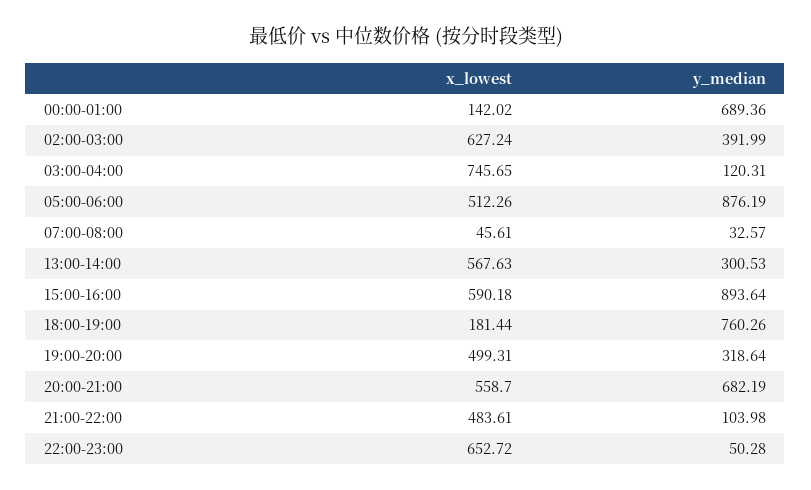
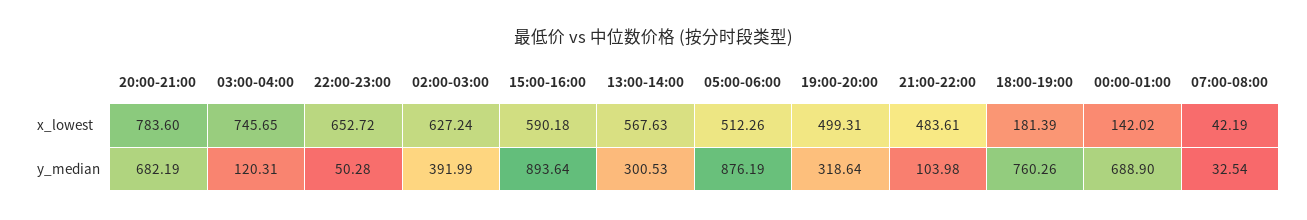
y_median, 00:00-01:00: 689.36 -> 688.9
x_lowest, 07:00-08:00: 45.61 -> 42.19
y_median, 07:00-08:00: 32.57 -> 32.54
x_lowest, 18:00-19:00: 181.44 -> 181.39
x_lowest, 20:00-21:00: 558.7 -> 783.6

